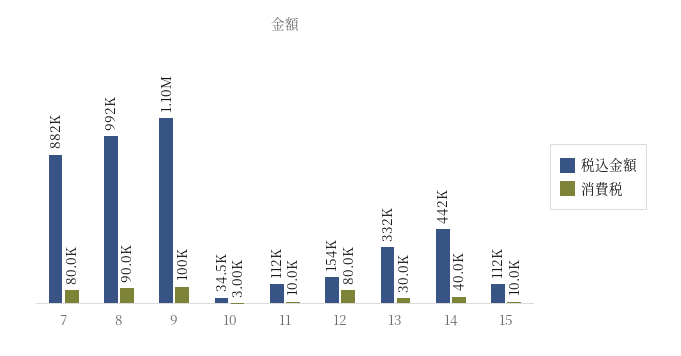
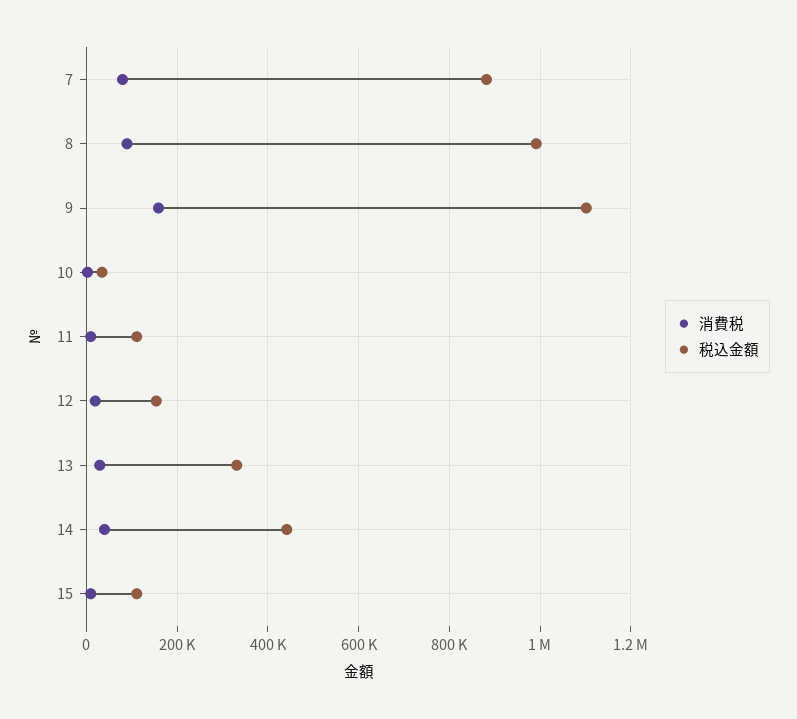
消費税, 9: 100000 -> 160000
消費税, 12: 80000 -> 20000

